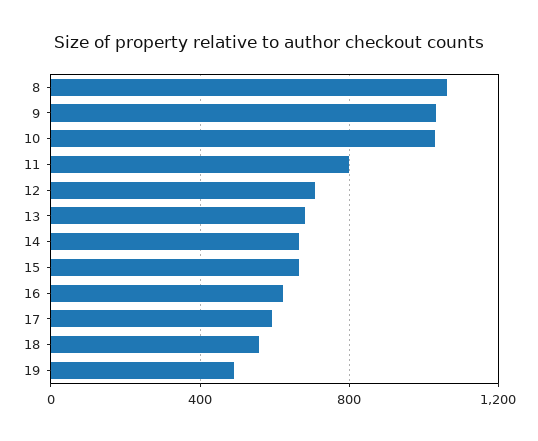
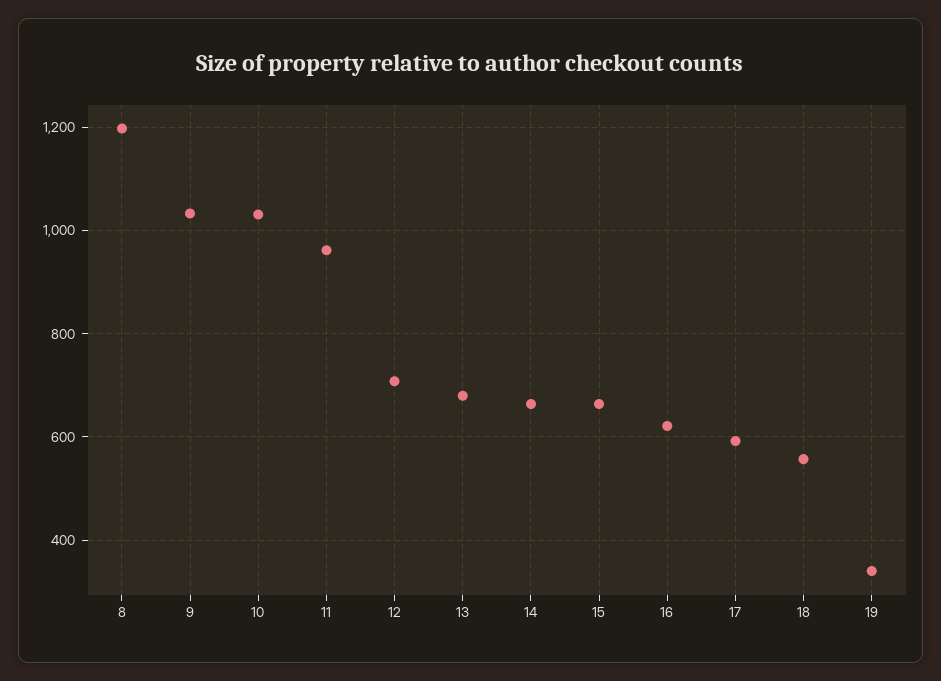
8: 1050 -> 1200
11: 800 -> 960
19: 500 -> 340

